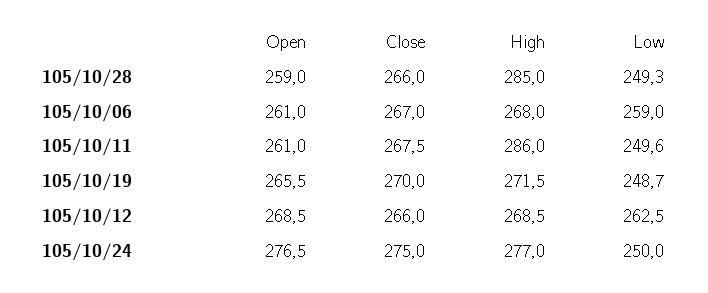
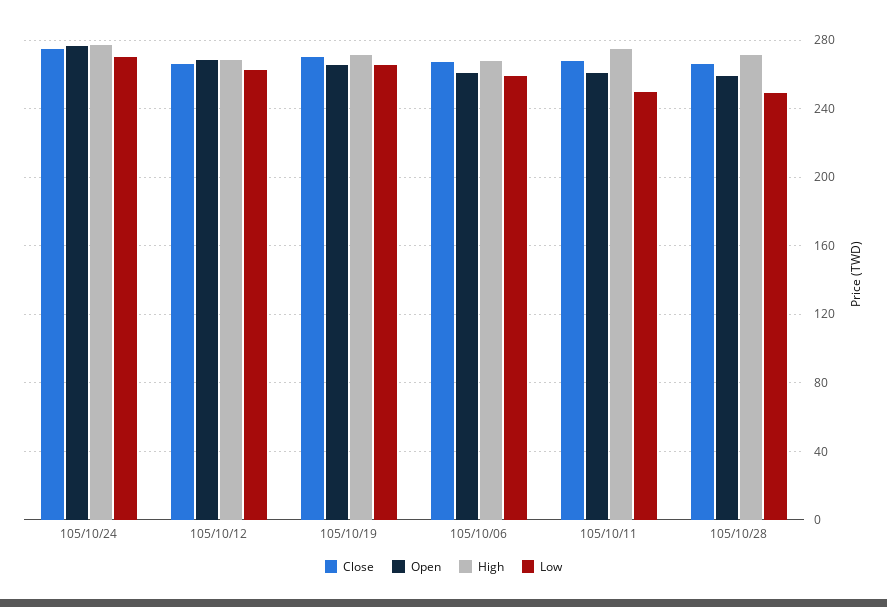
High, 105/10/28: 285 -> 270
High, 105/10/11: 286 -> 275
Low, 105/10/19: 248.7 -> 265
Low, 105/10/24: 250 -> 270

